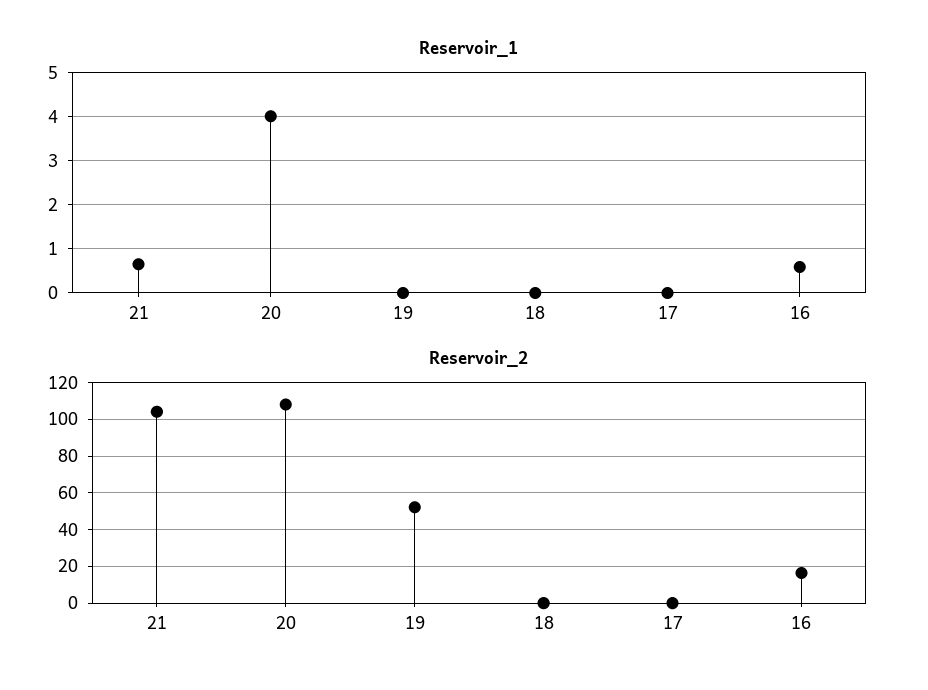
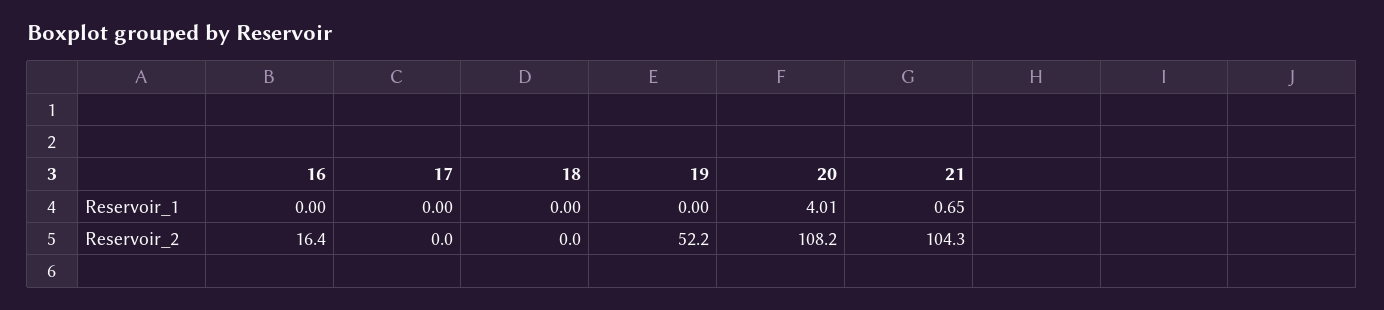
Reservoir_1, 16: 0.6 -> 0

